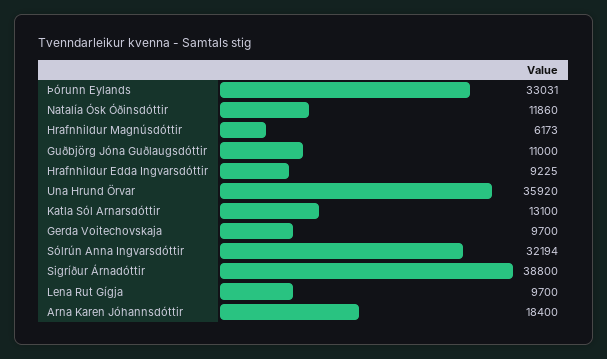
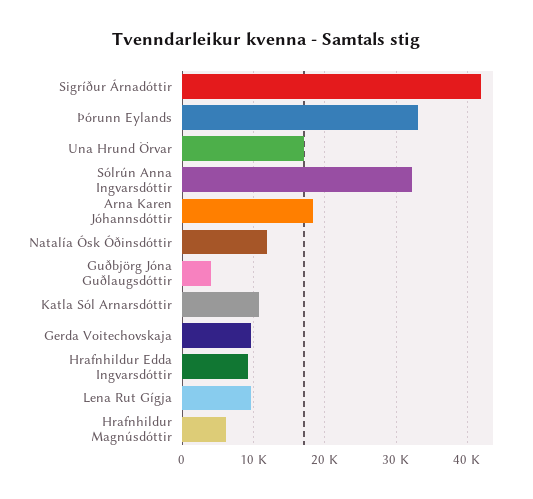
Guðbjörg Jóna Guðlaugsdóttir: 11000 -> 4000
Una Hrund Örvar: 35920 -> 17000
Katla Sól Arnarsdóttir: 13100 -> 11000
Sigríður Árnadóttir: 38800 -> 42000

